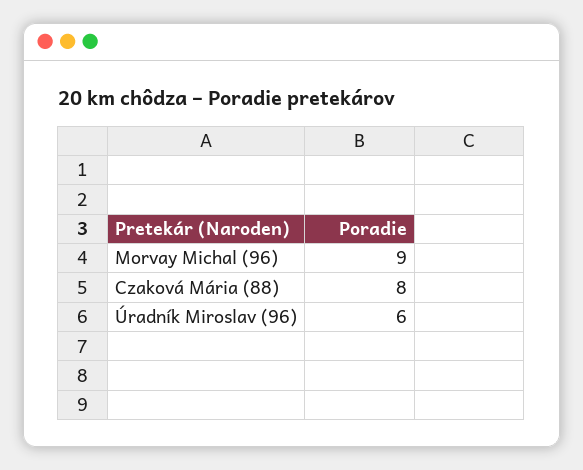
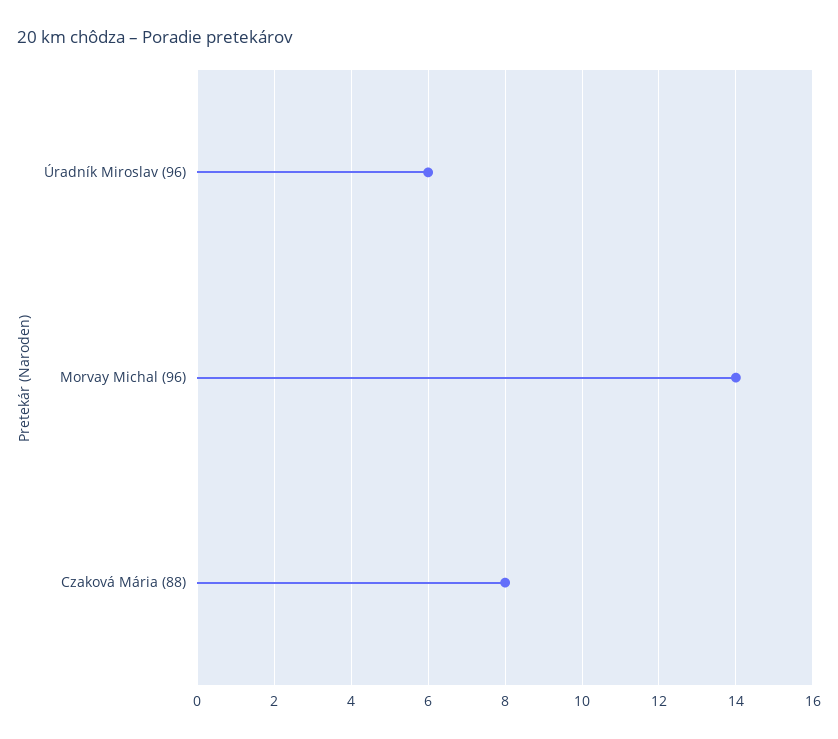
Morvay Michal (96): 9 -> 14

